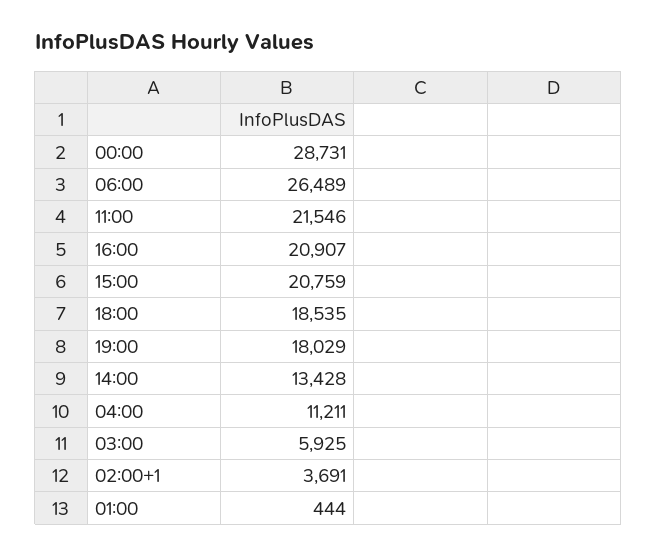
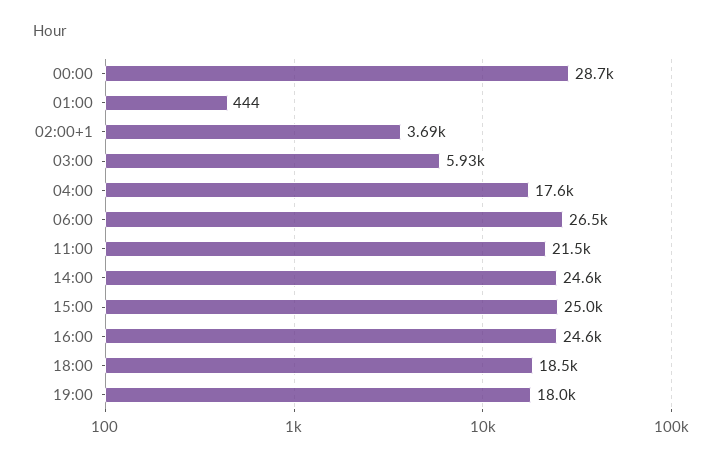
16:00: 20907 -> 24600
15:00: 20759 -> 25000
14:00: 13428 -> 24600
04:00: 11211 -> 17600

